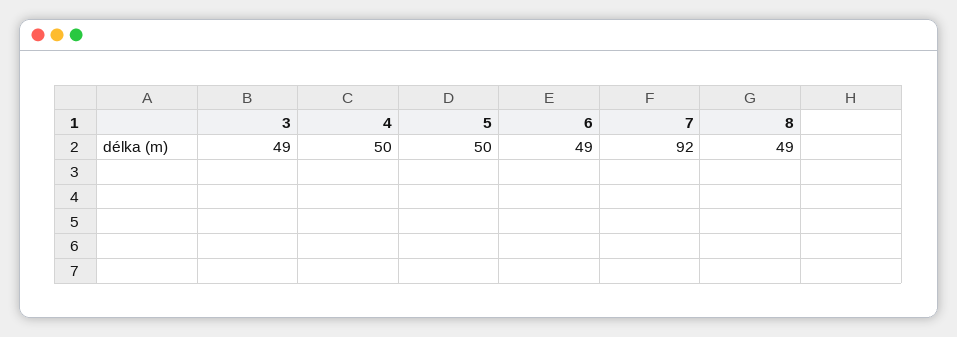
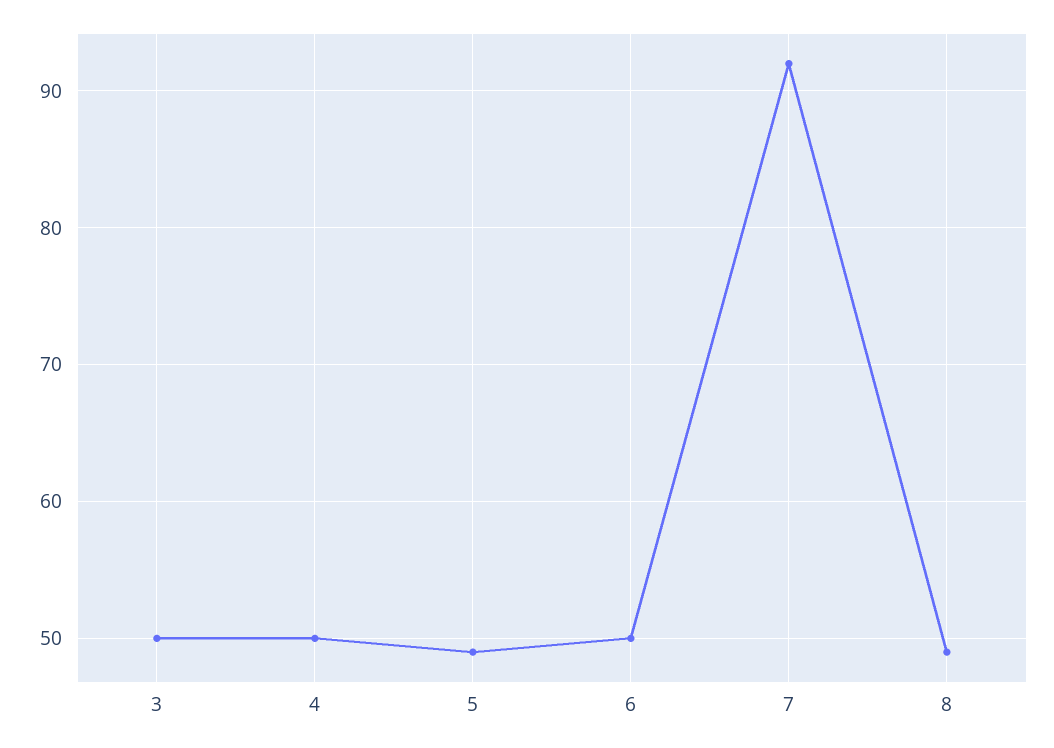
3: 49 -> 50
5: 50 -> 49
6: 49 -> 50

